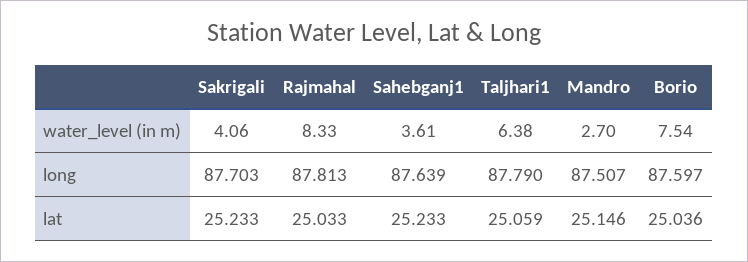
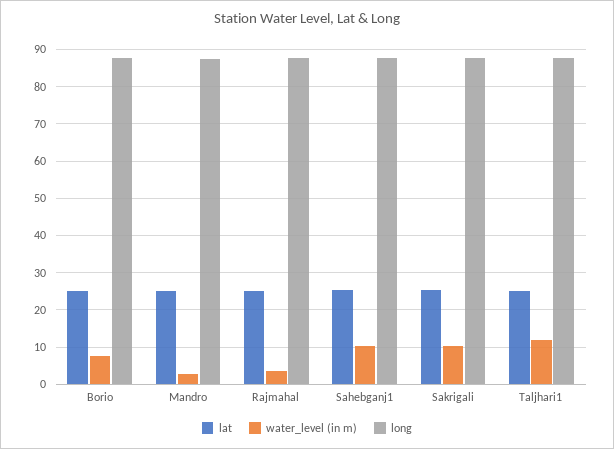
water_level (in m), Sakrigali: 4.06 -> 10
water_level (in m), Rajmahal: 8.33 -> 4
water_level (in m), Sahebganj1: 3.61 -> 10
water_level (in m), Taljhari1: 6.38 -> 12

